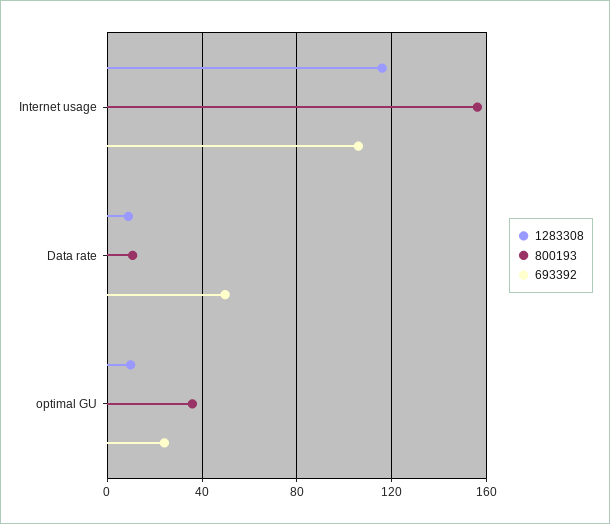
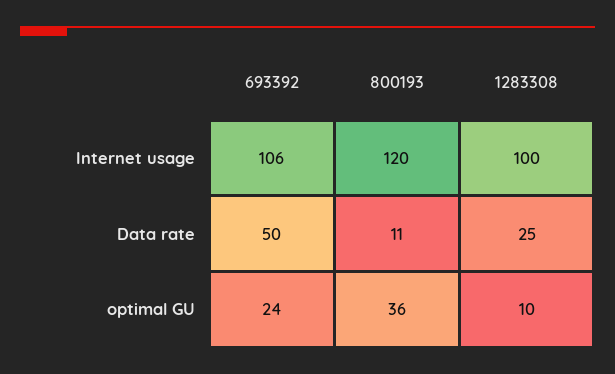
1283308, Internet usage: 115 -> 100
800193, Internet usage: 155 -> 120
1283308, Data rate: 10 -> 25

